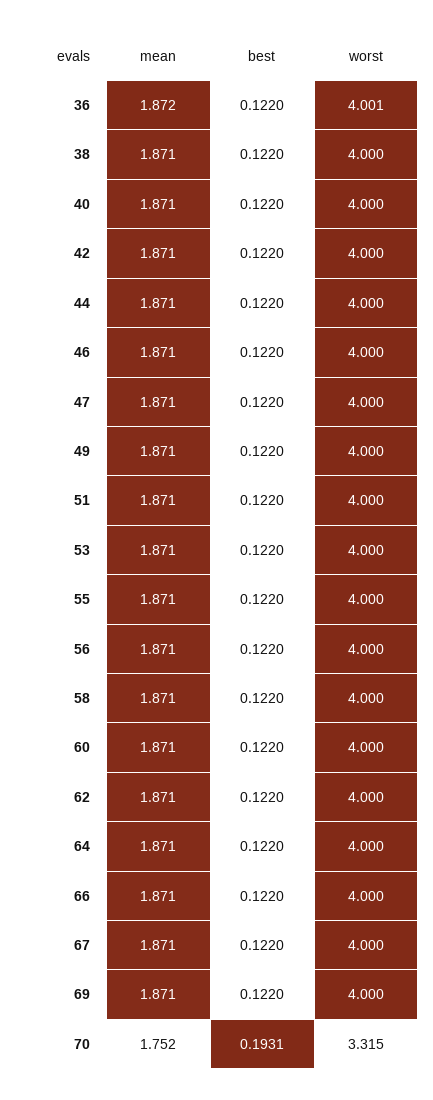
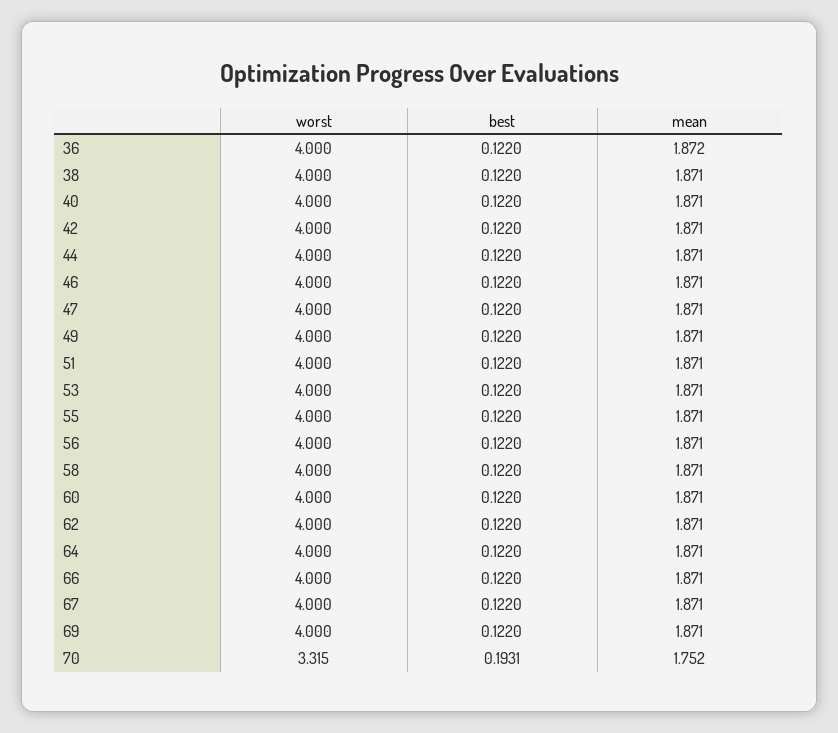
worst, 36: 4.001 -> 4

